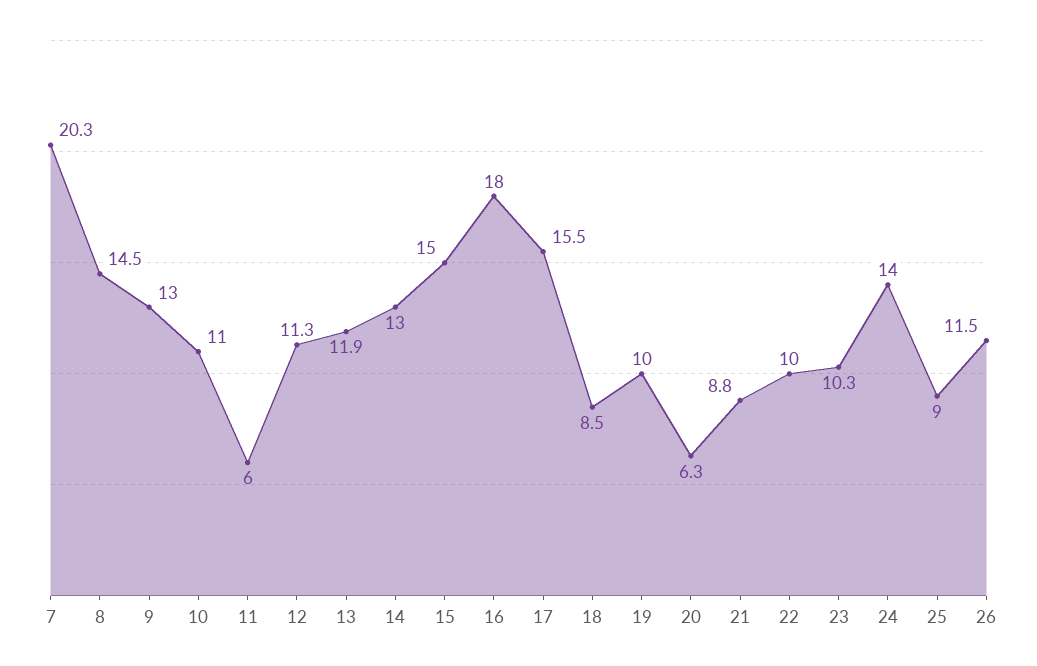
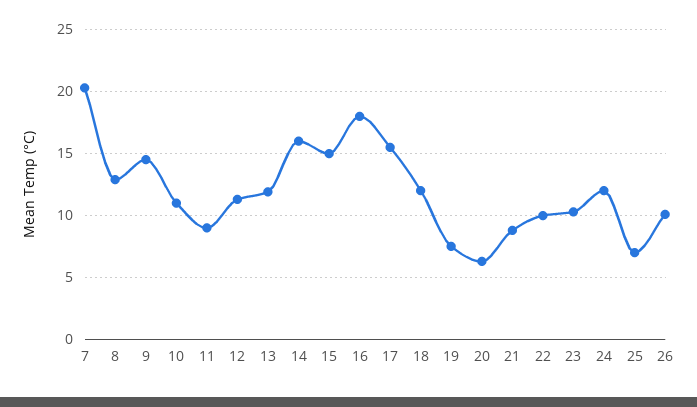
8: 14.5 -> 13
9: 13 -> 14.5
11: 6 -> 9
14: 13 -> 16
18: 8.5 -> 12
19: 10 -> 7.5
24: 14 -> 12
25: 9 -> 7
26: 11.5 -> 10

